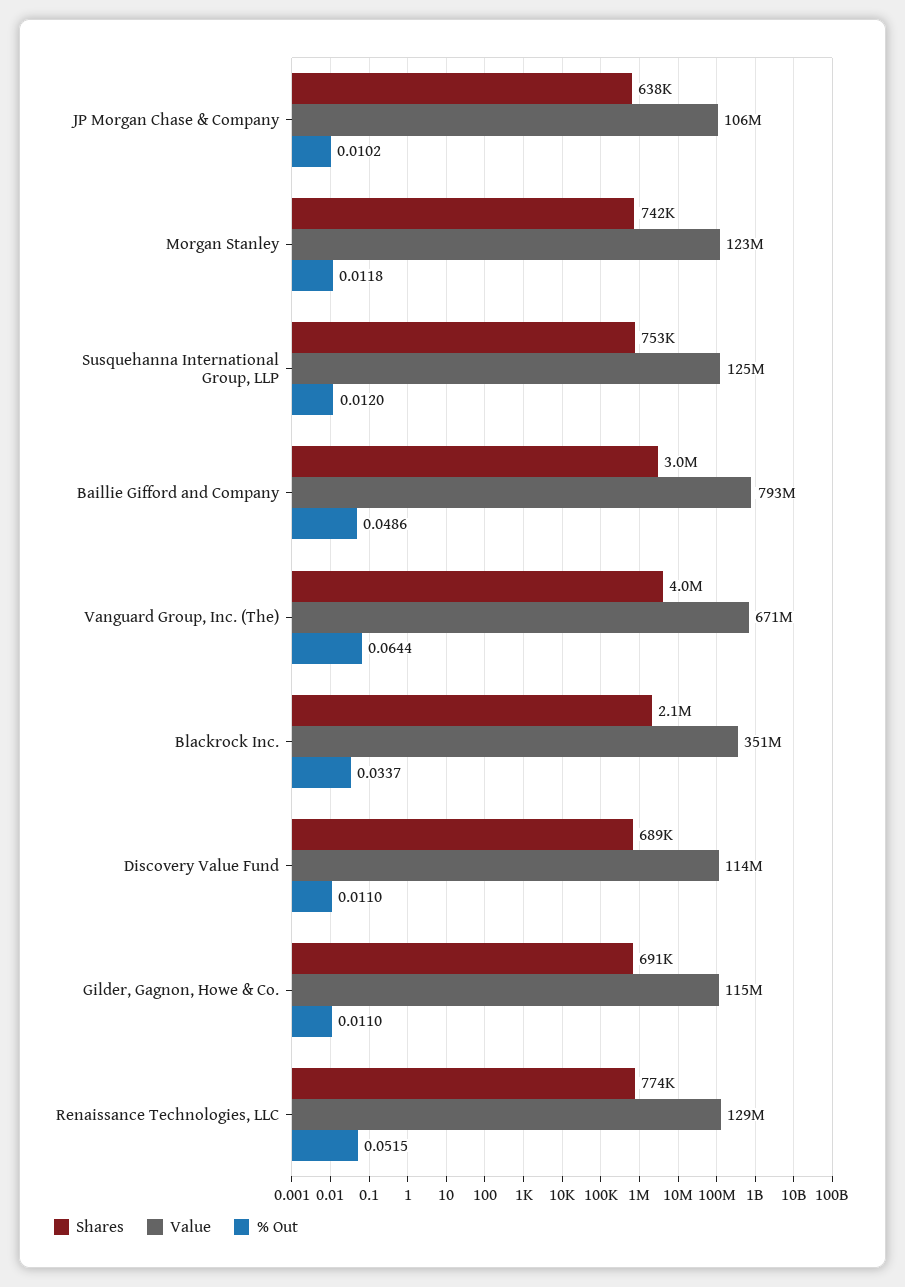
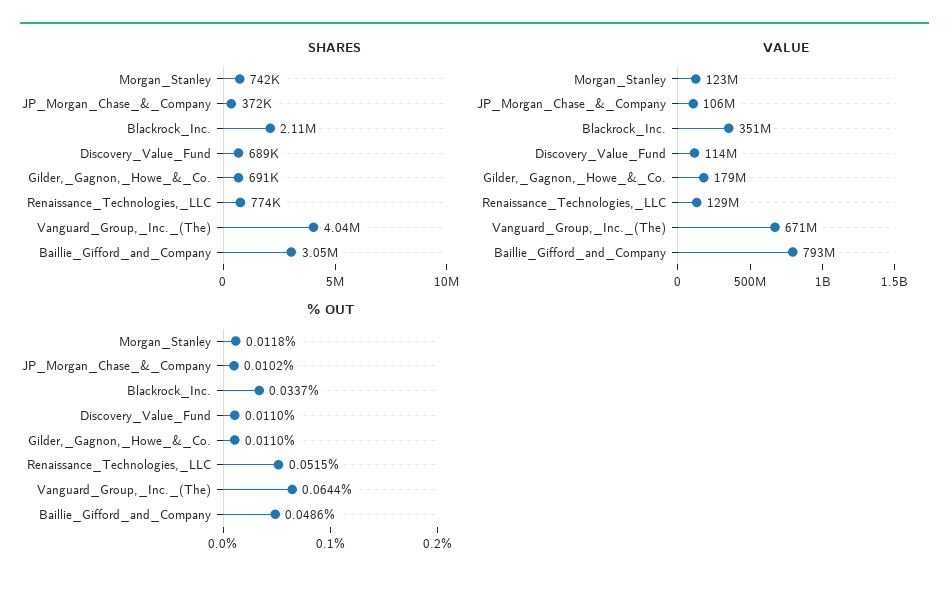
Shares, JP Morgan Chase & Company: 638000 -> 372000
Shares, Susquehanna International Group, LLP: 753000 -> none
Value, Susquehanna International Group, LLP: 125000000 -> none
% Out, Susquehanna International Group, LLP: 0.012 -> none
Value, Gilder, Gagnon, Howe & Co.: 115000000 -> 179000000

